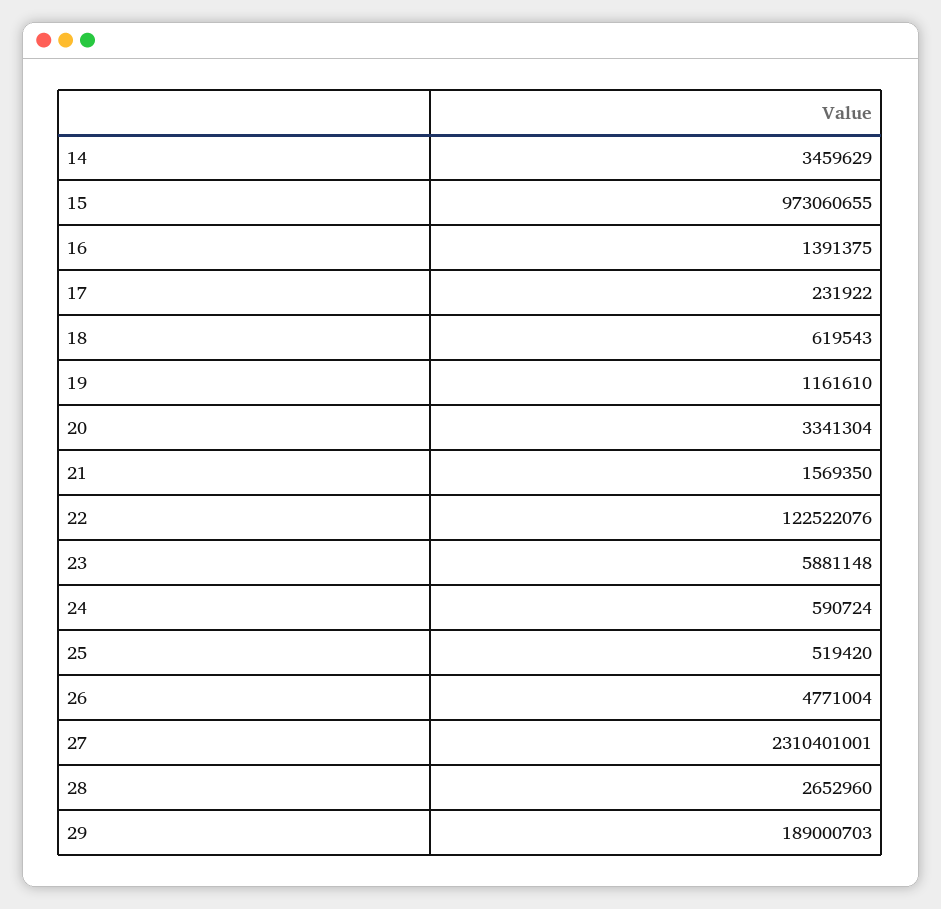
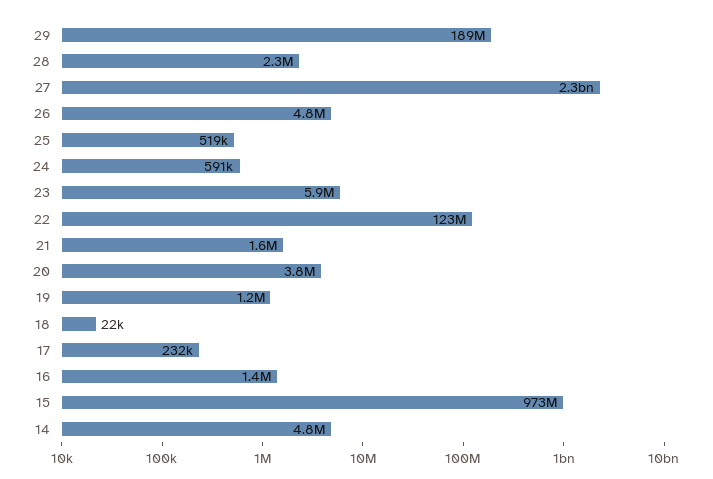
14: 3459629 -> 4800000
18: 619543 -> 22000
20: 3341304 -> 3800000
28: 2652960 -> 2300000

